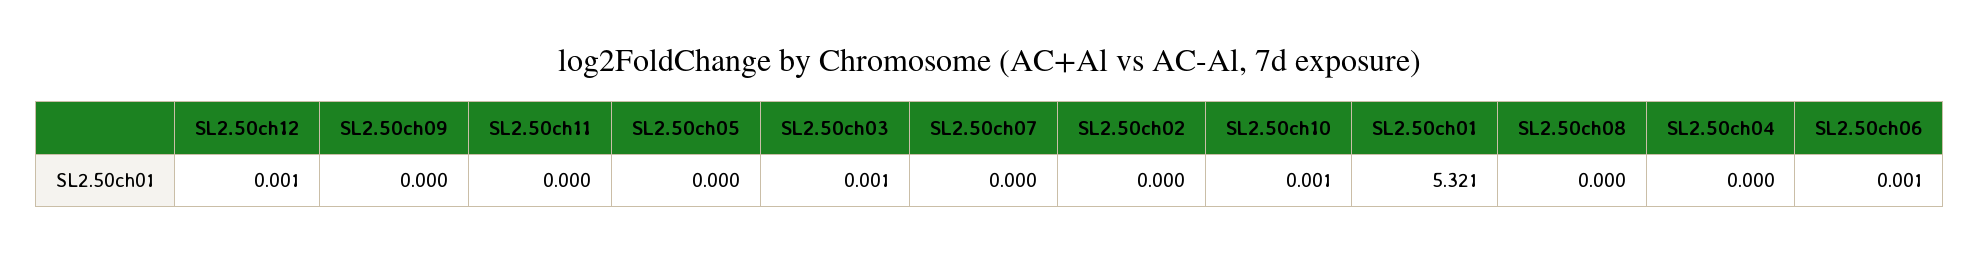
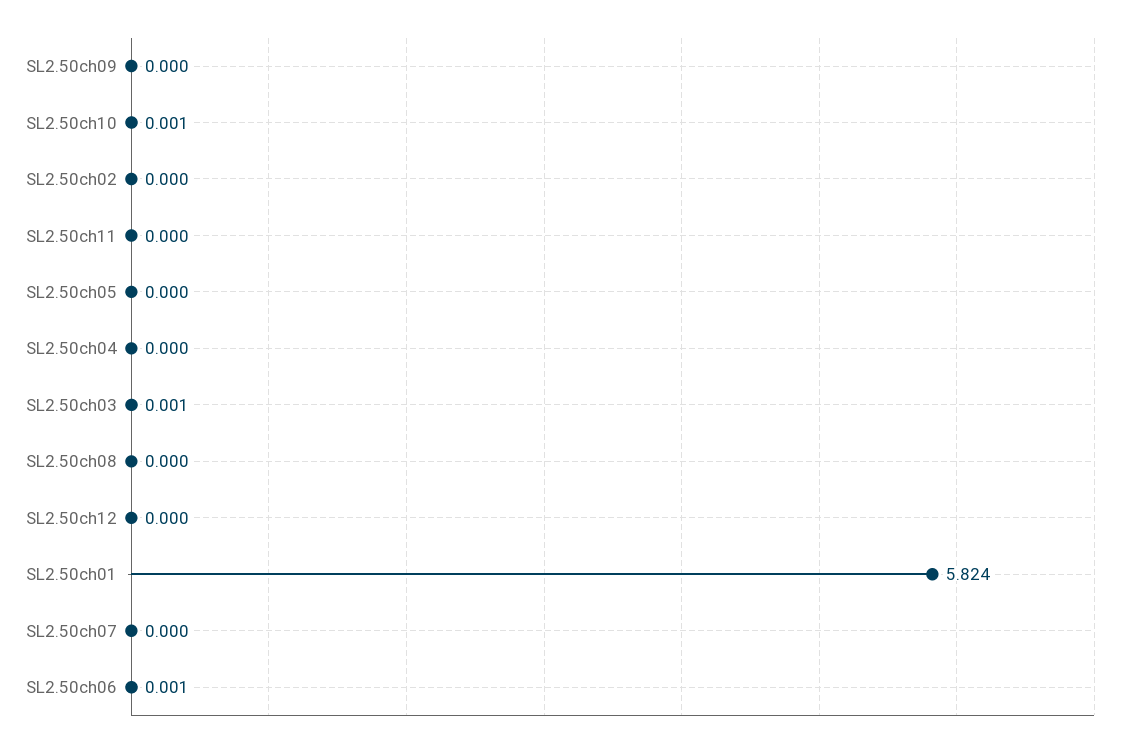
SL2.50ch12: 0.001 -> 0
SL2.50ch01: 5.321 -> 5.824

